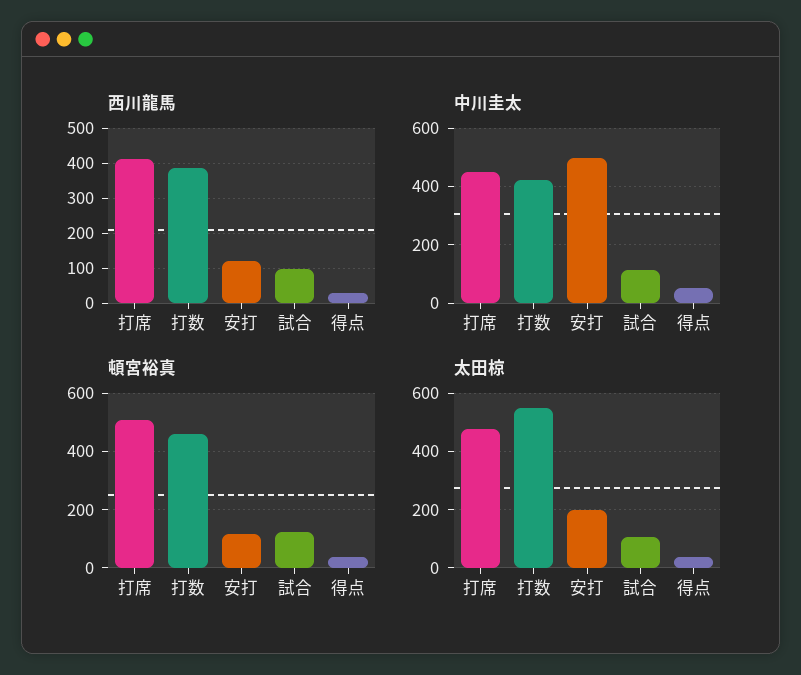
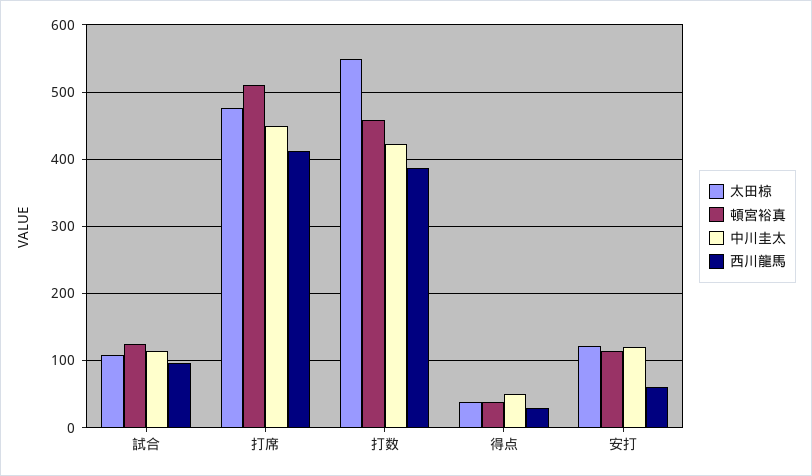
西川龍馬, 安打: 120 -> 60
中川圭太, 安打: 500 -> 120
太田椋, 安打: 200 -> 120

